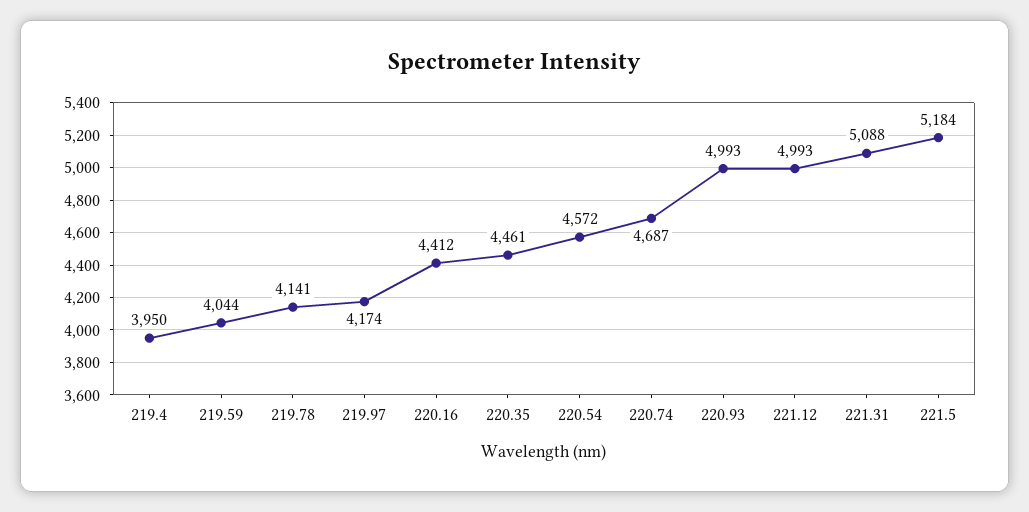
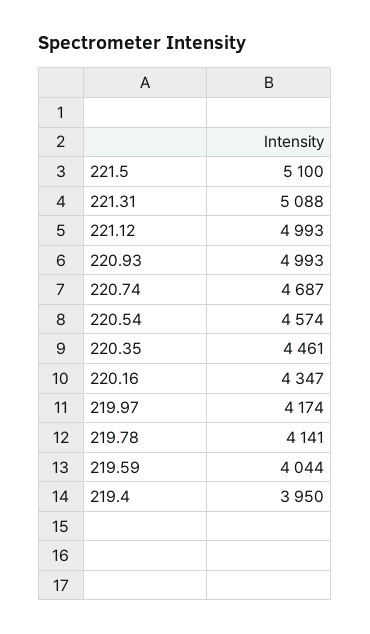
220.16: 4412 -> 4347
220.54: 4572 -> 4574
221.5: 5184 -> 5100

